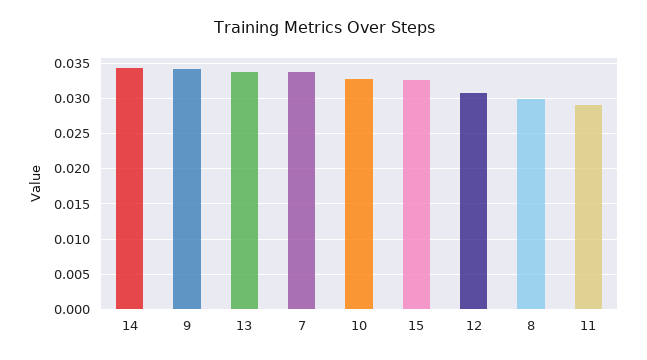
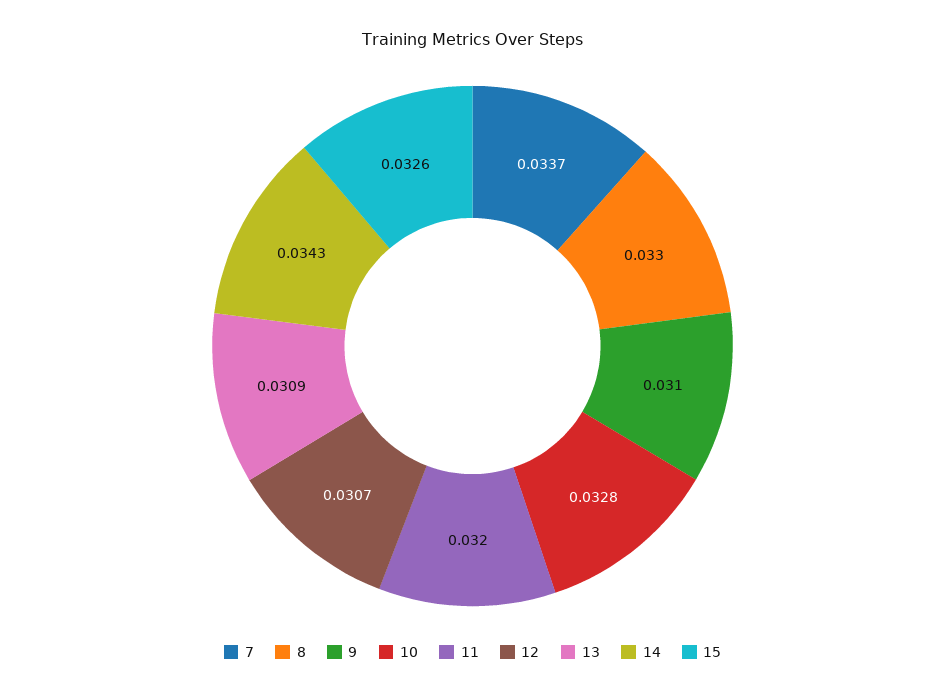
9: 0.034 -> 0.031
13: 0.034 -> 0.0309
8: 0.03 -> 0.033
11: 0.029 -> 0.032

